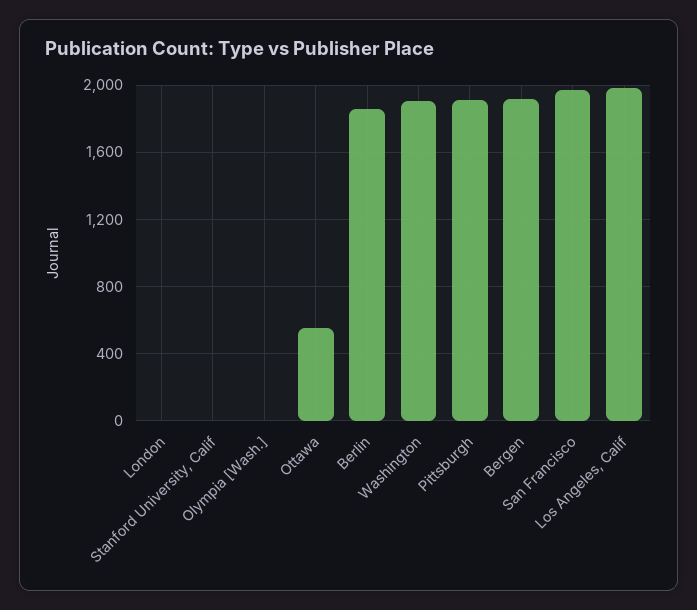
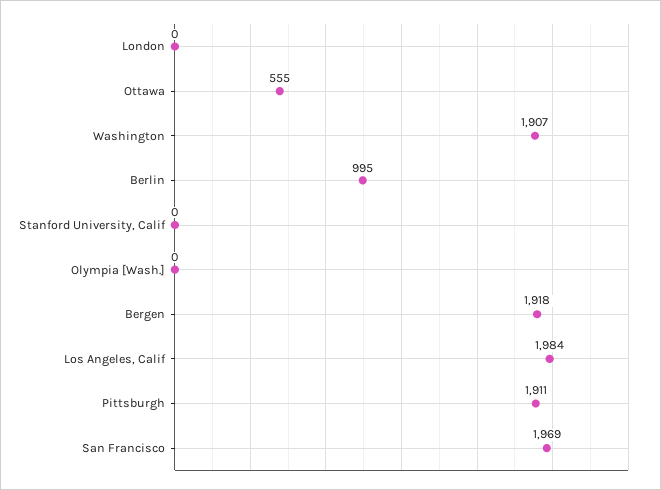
Berlin: 1850 -> 995

